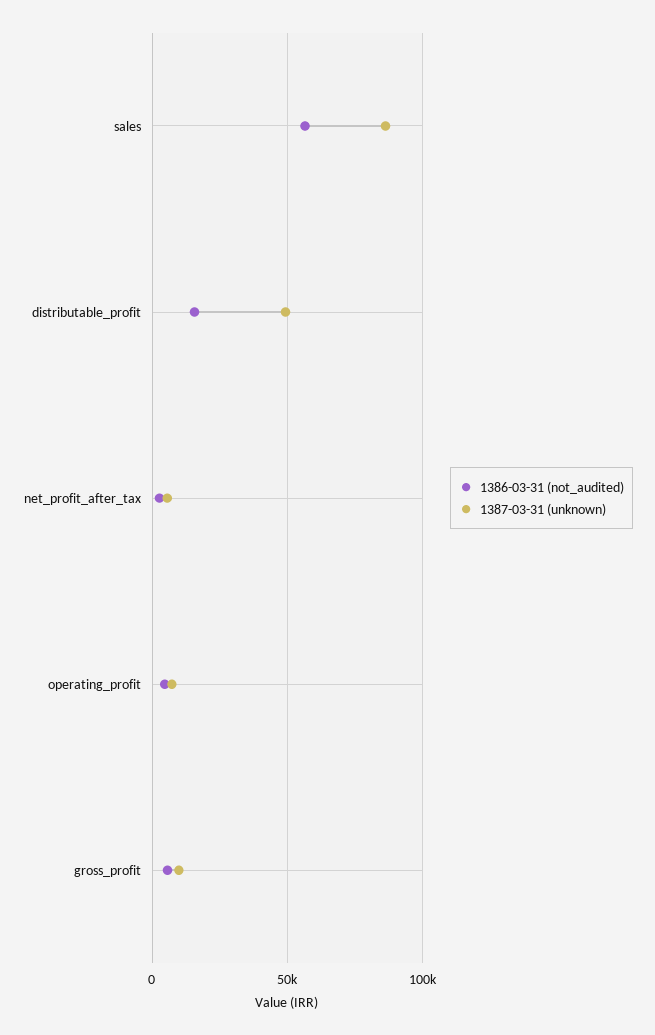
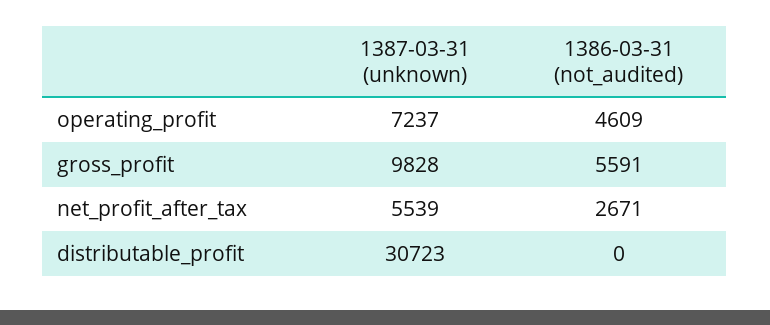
1386-03-31 (not_audited), sales: 55000 -> none
1387-03-31 (unknown), sales: 85000 -> none
1386-03-31 (not_audited), distributable_profit: 15000 -> 0
1387-03-31 (unknown), distributable_profit: 50000 -> 30723

